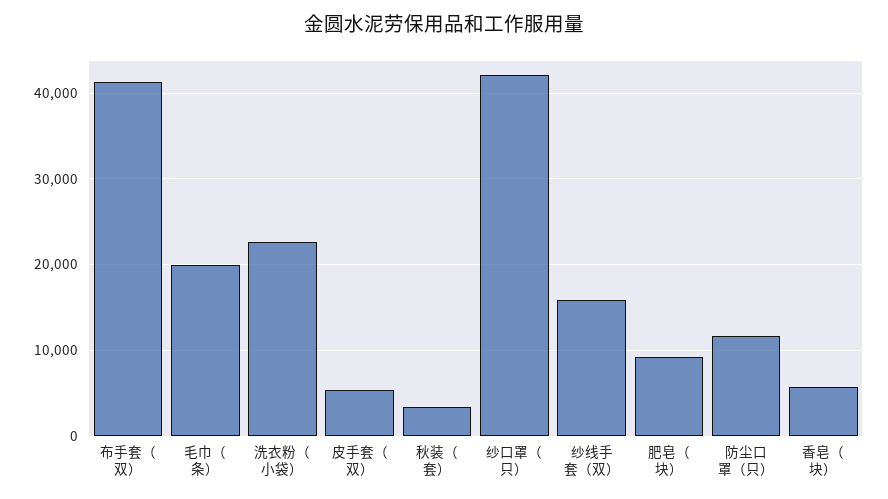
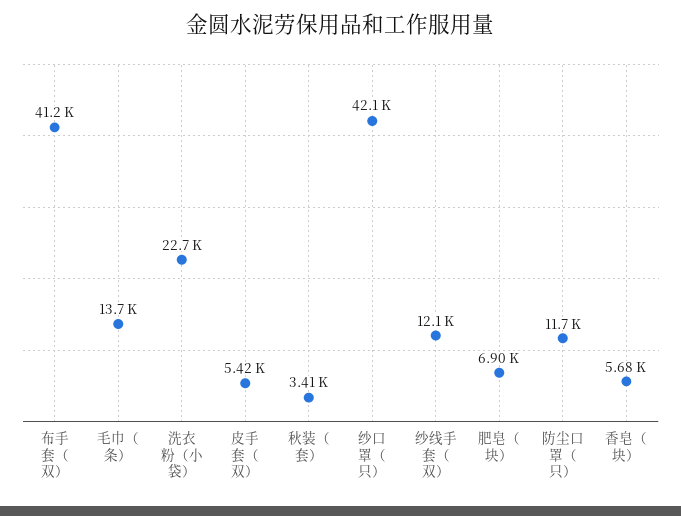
毛巾（条）: 20000 -> 13700
纱线手套（双）: 16000 -> 12100
肥皂（块）: 9000 -> 6900

